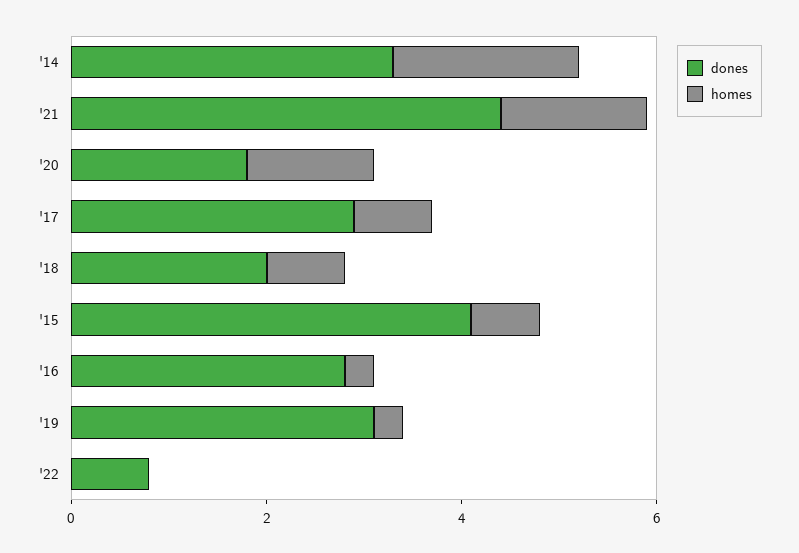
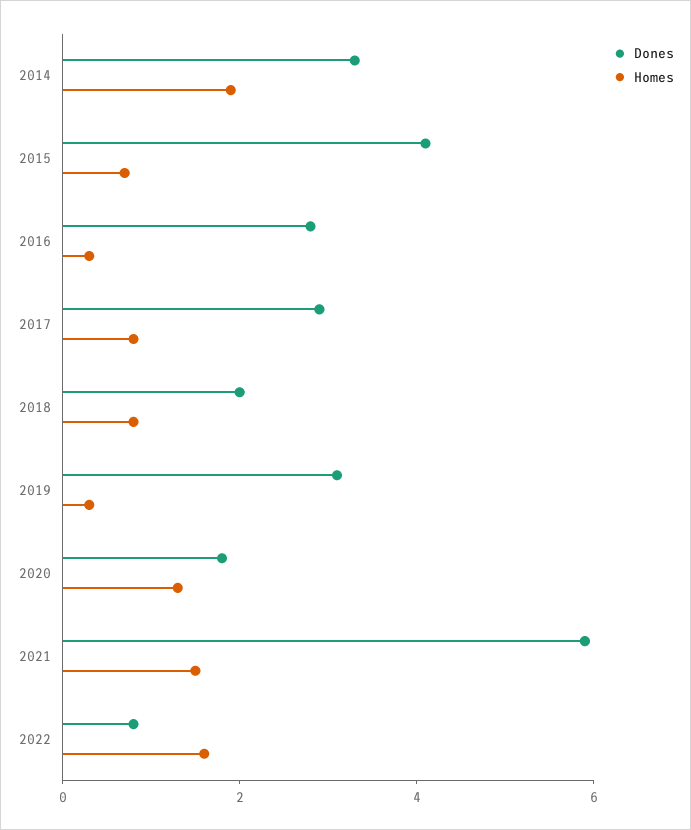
dones, '21: 4.5 -> 6
homes, '22: 0 -> 1.5

